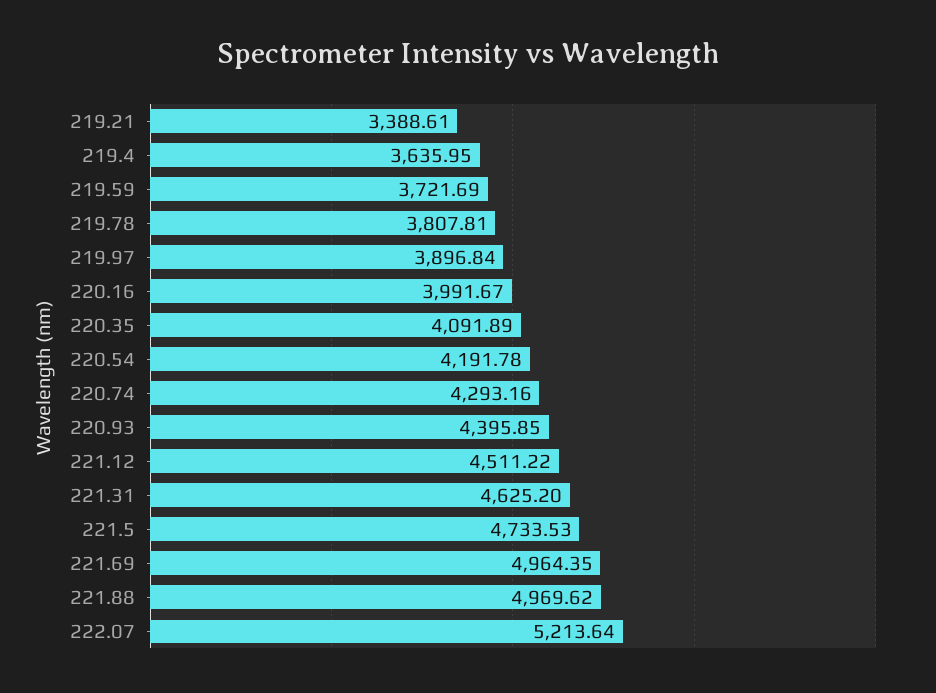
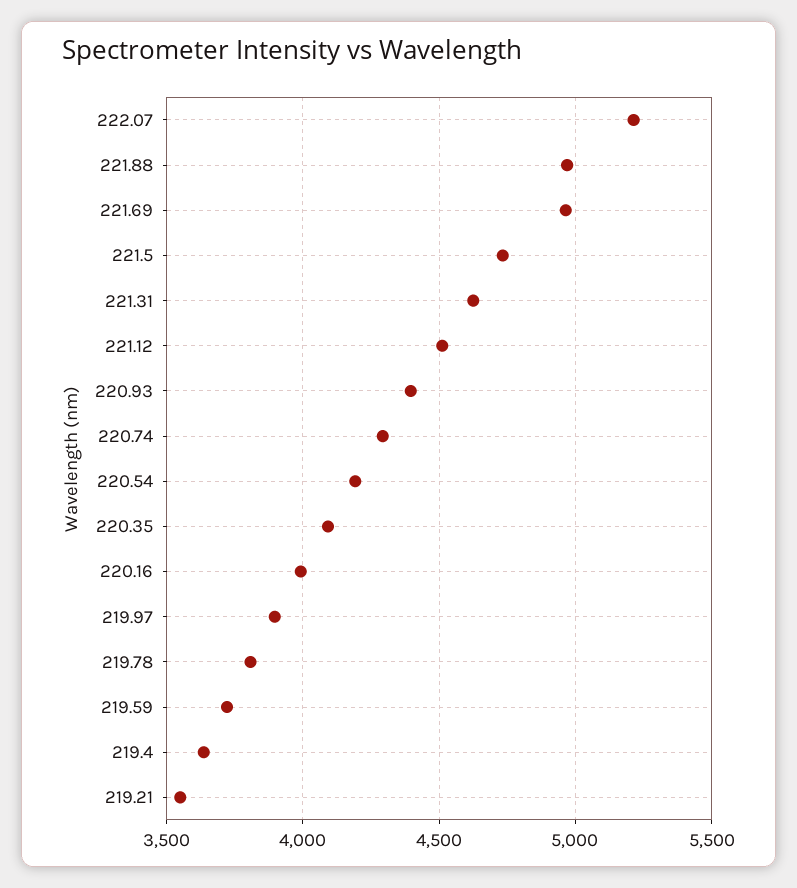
219.21: 3388.61 -> 3550

